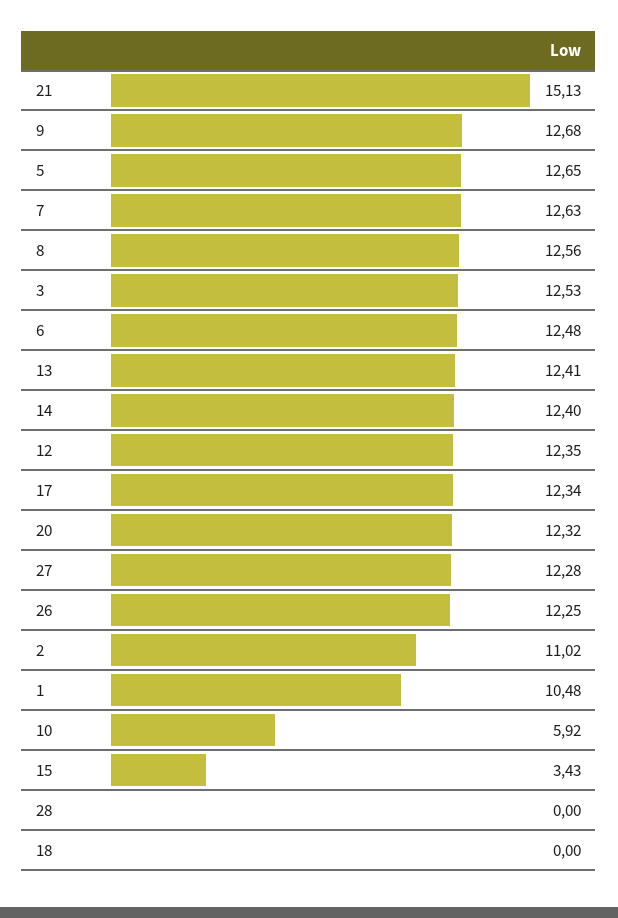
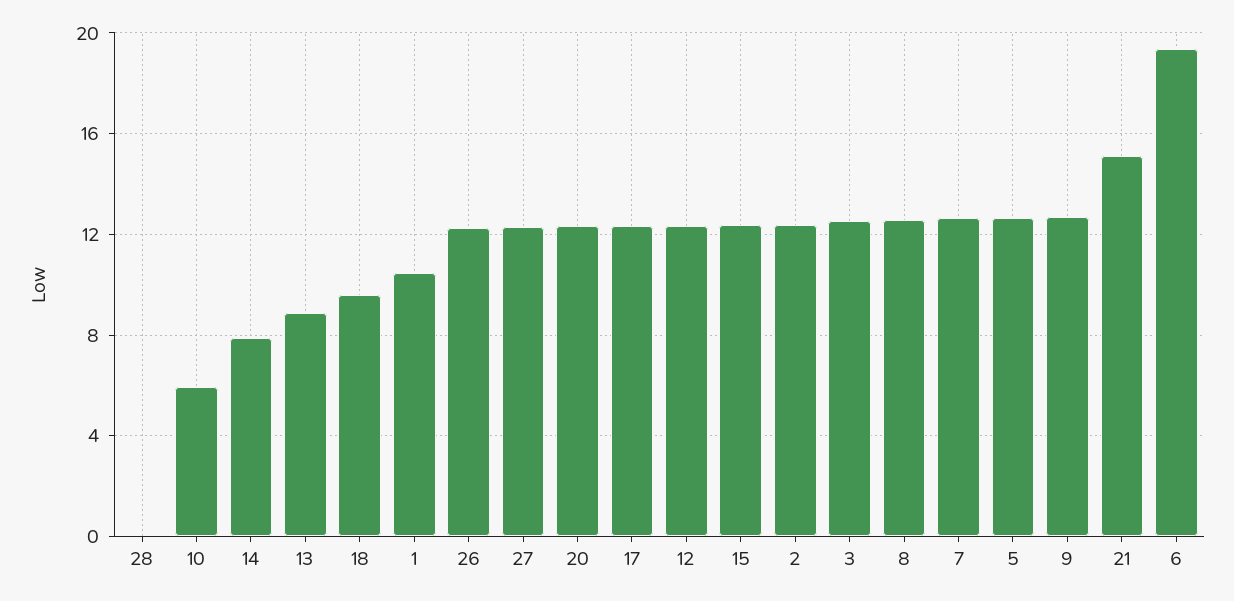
6: 12.48 -> 19.5
13: 12.41 -> 9
14: 12.4 -> 8
2: 11.02 -> 12.5
15: 3.43 -> 12.5
18: 0 -> 9.5

